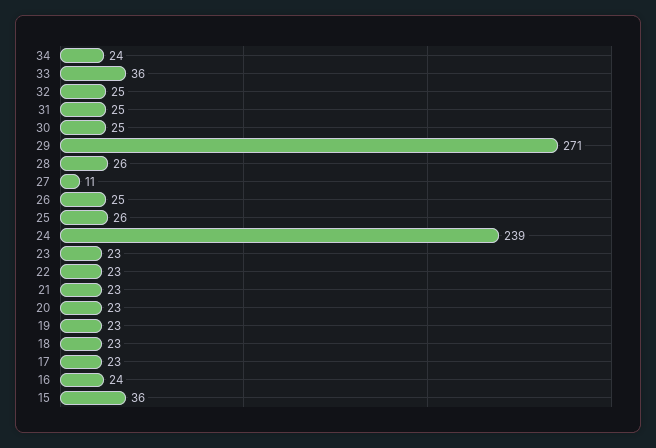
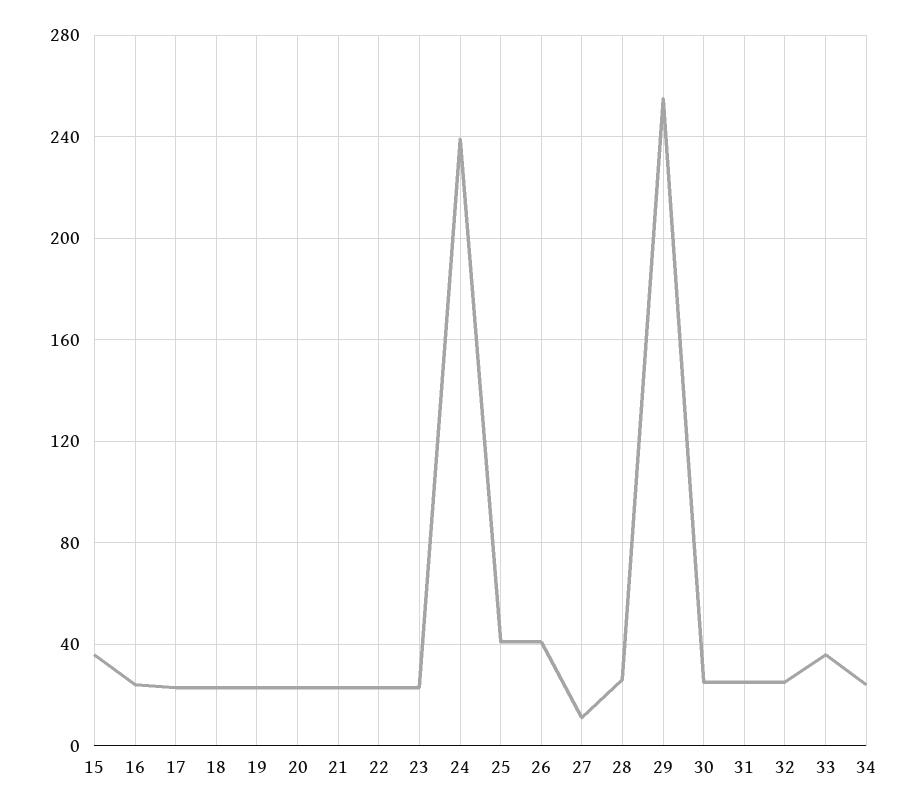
29: 271 -> 255
26: 25 -> 40
25: 26 -> 40

